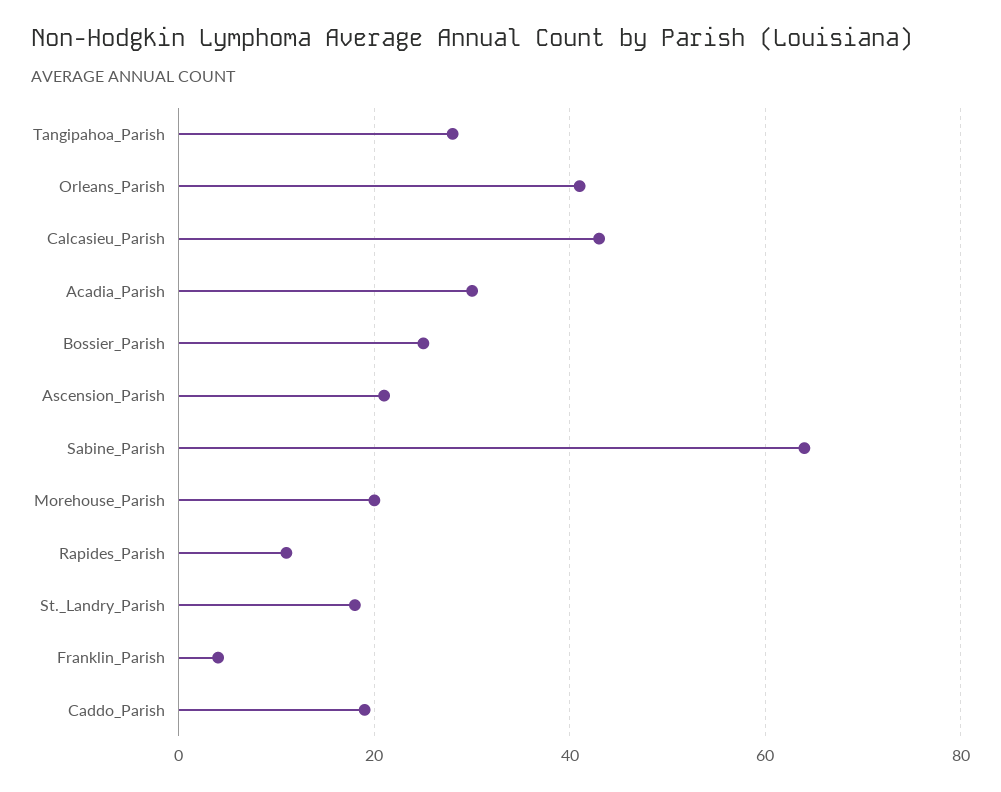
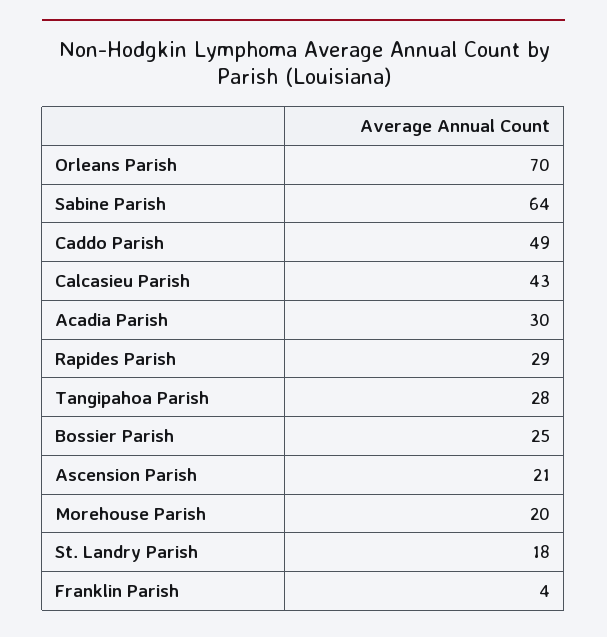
Orleans_Parish: 40 -> 70
Rapides_Parish: 10 -> 29
Caddo_Parish: 20 -> 49

